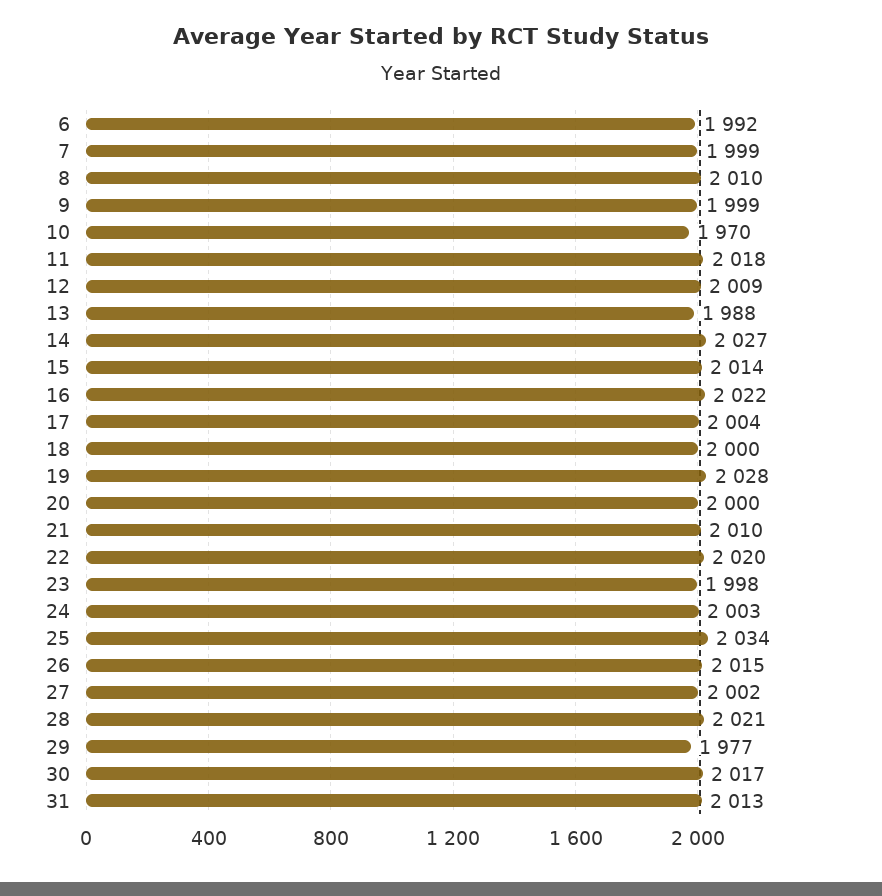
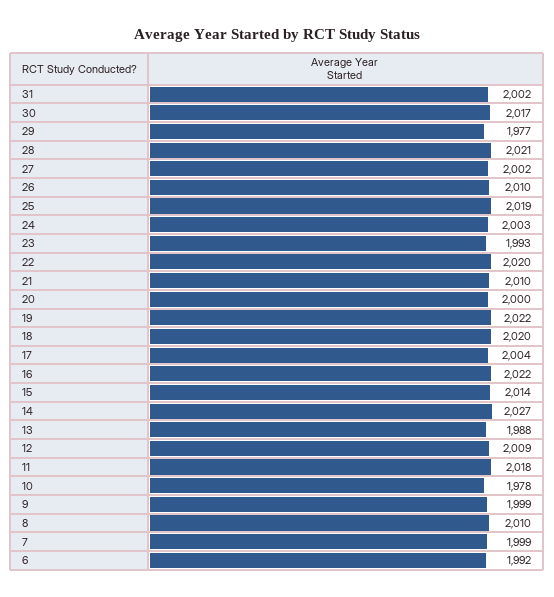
10: 1970 -> 1978
18: 2000 -> 2020
19: 2028 -> 2022
23: 1998 -> 1993
25: 2034 -> 2019
26: 2015 -> 2010
31: 2013 -> 2002

